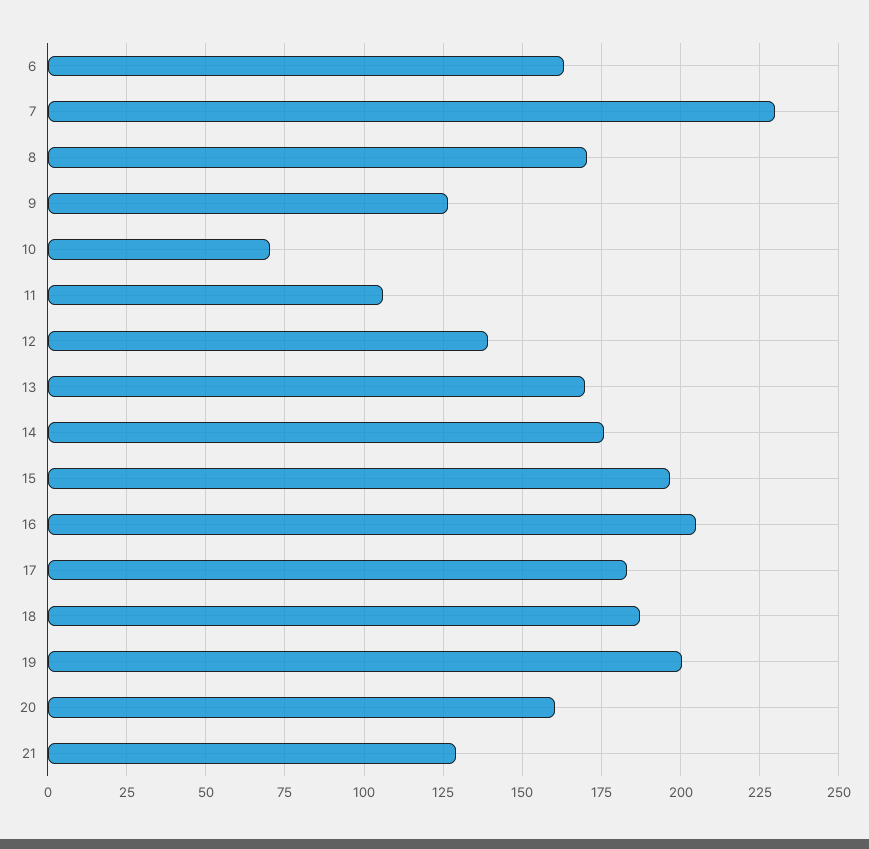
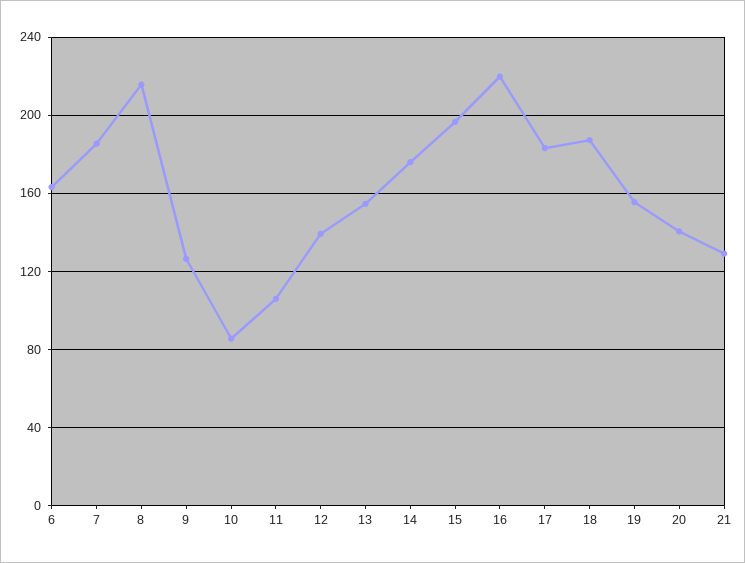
7: 230 -> 185
8: 170 -> 215
10: 70 -> 85
13: 170 -> 155
16: 205 -> 220
19: 200 -> 155
20: 160 -> 140

